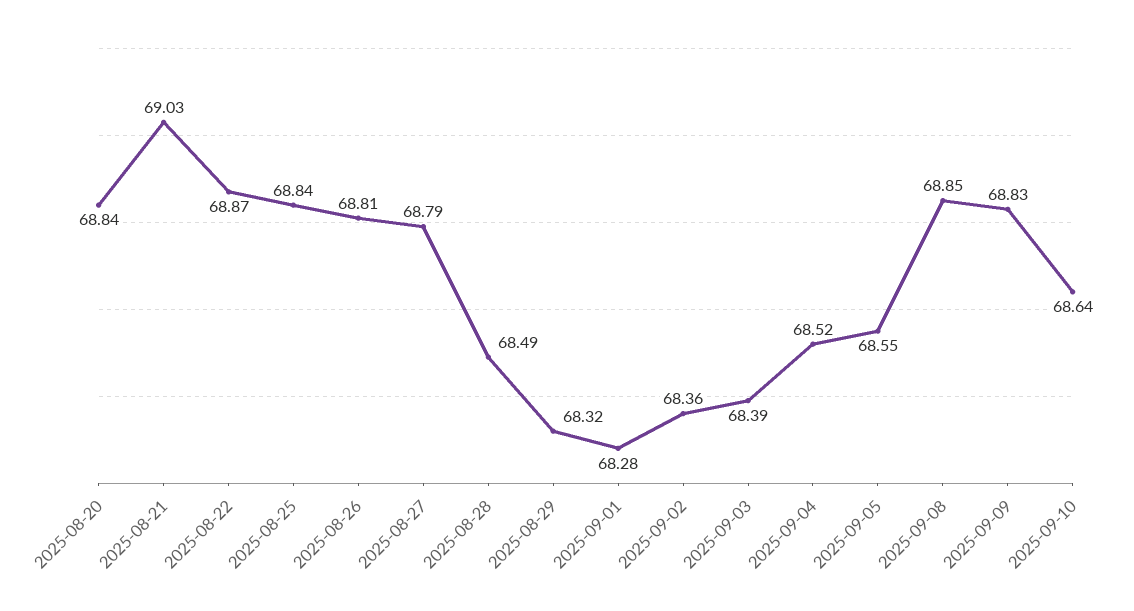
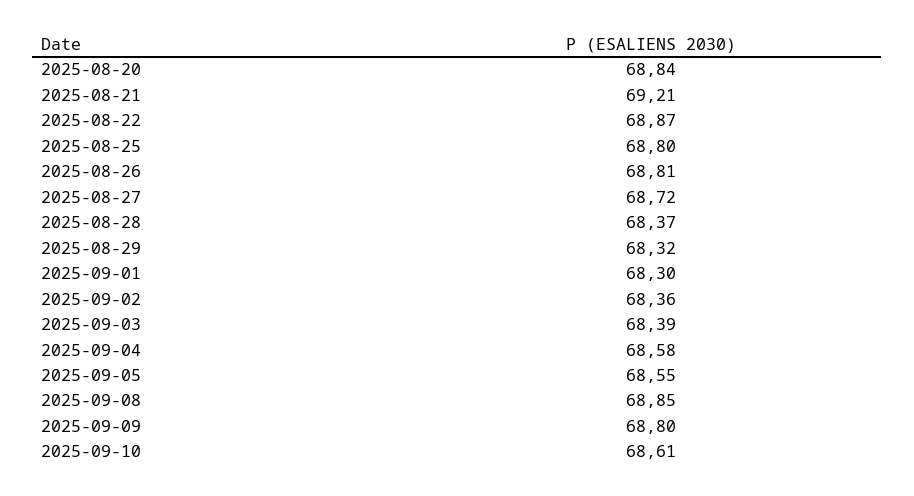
2025-08-21: 69.03 -> 69.21
2025-08-25: 68.84 -> 68.8
2025-08-27: 68.79 -> 68.72
2025-08-28: 68.49 -> 68.37
2025-09-01: 68.28 -> 68.3
2025-09-04: 68.52 -> 68.58
2025-09-09: 68.83 -> 68.8
2025-09-10: 68.64 -> 68.61

